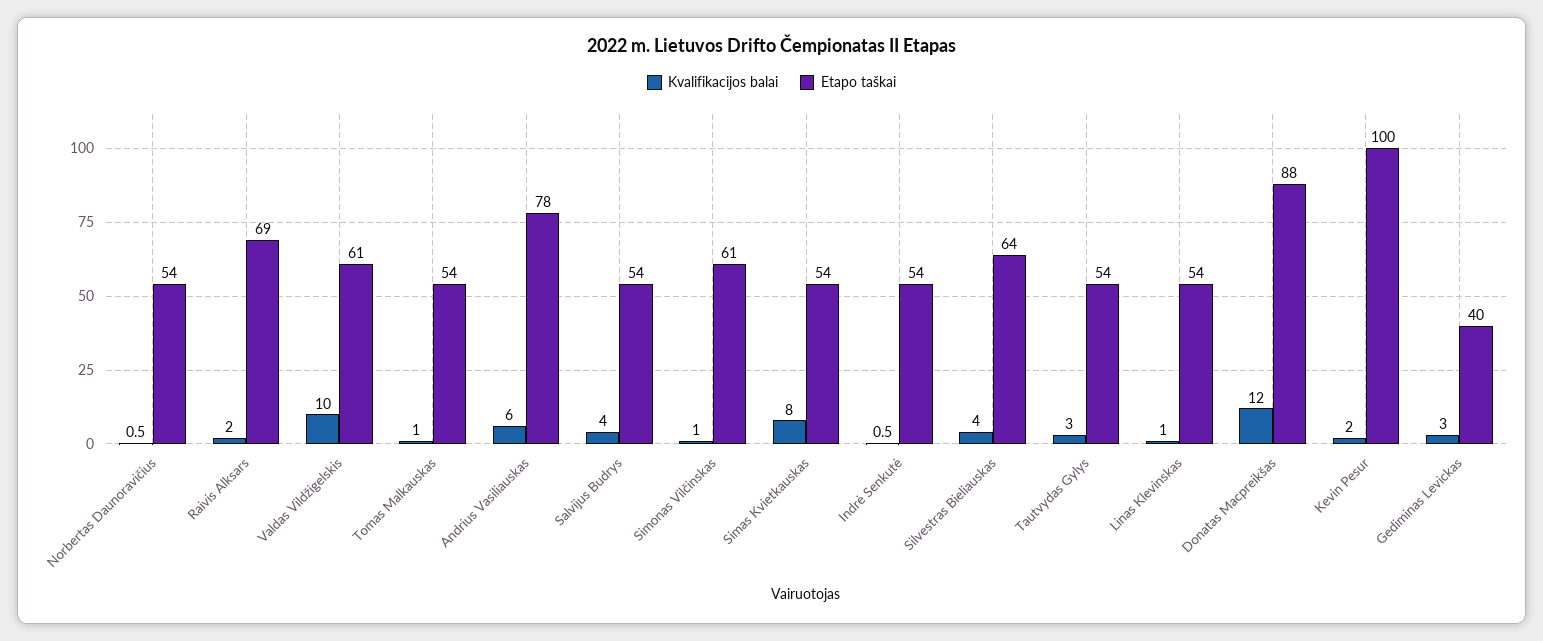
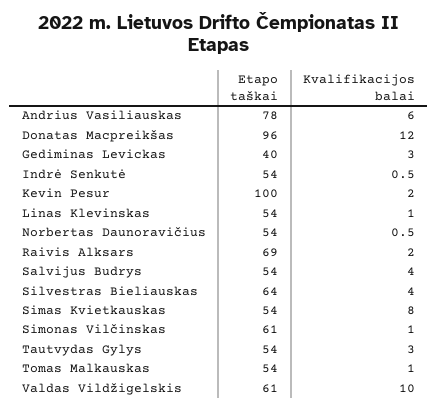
Etapo taškai, Donatas Macpreikšas: 88 -> 96

